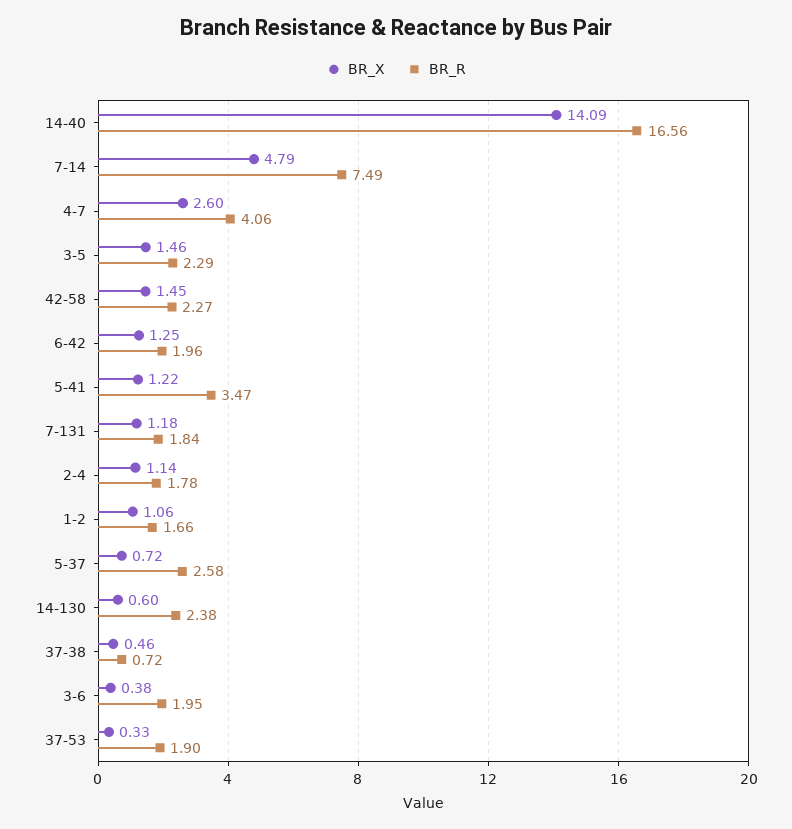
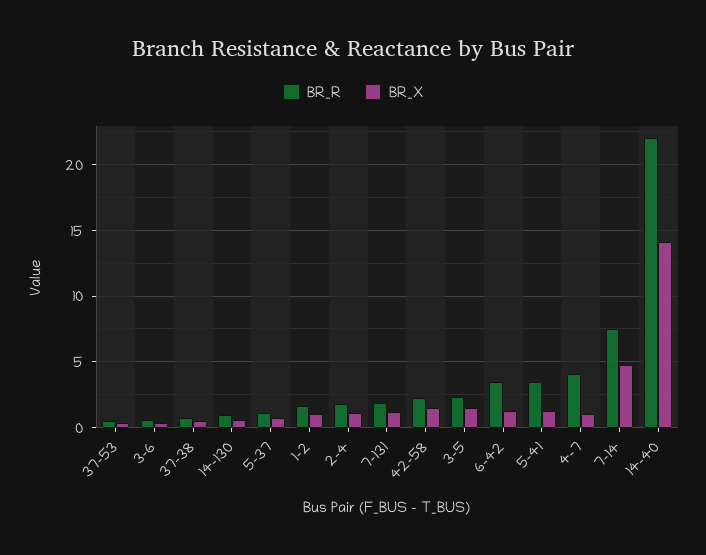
BR_R, 14-40: 16.56 -> 22
BR_X, 4-7: 2.6 -> 1
BR_R, 6-42: 1.96 -> 3.5
BR_R, 5-37: 2.58 -> 1
BR_R, 14-130: 2.38 -> 1
BR_R, 3-6: 1.95 -> 0.5
BR_R, 37-53: 1.9 -> 0.5

